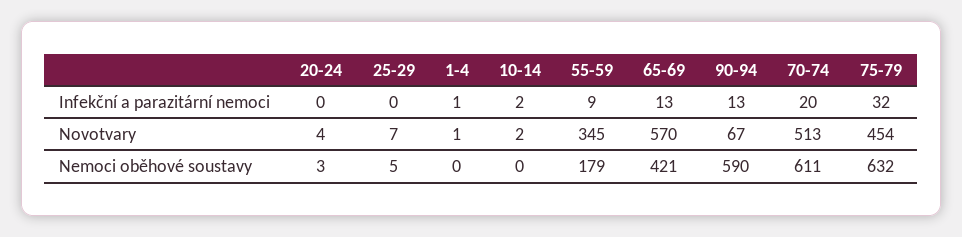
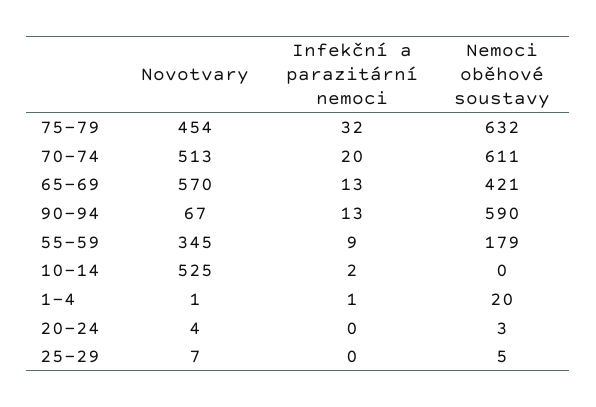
10-14, Novotvary: 2 -> 525
1-4, Nemoci oběhové soustavy: 0 -> 20

